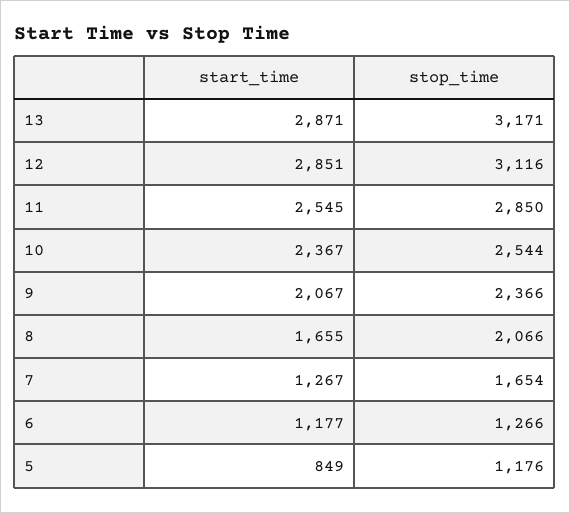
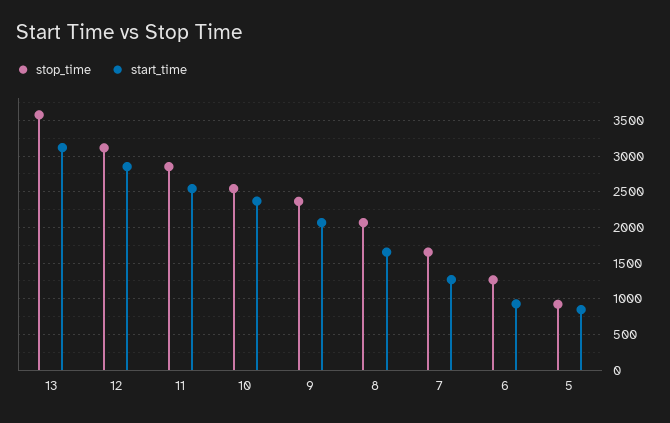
start_time, 13: 2871 -> 3100
stop_time, 13: 3171 -> 3600
start_time, 6: 1177 -> 900
stop_time, 5: 1176 -> 900

